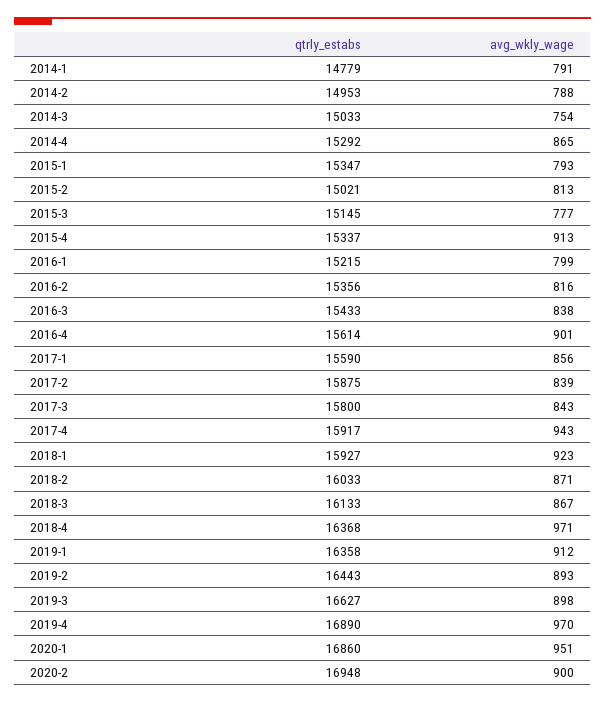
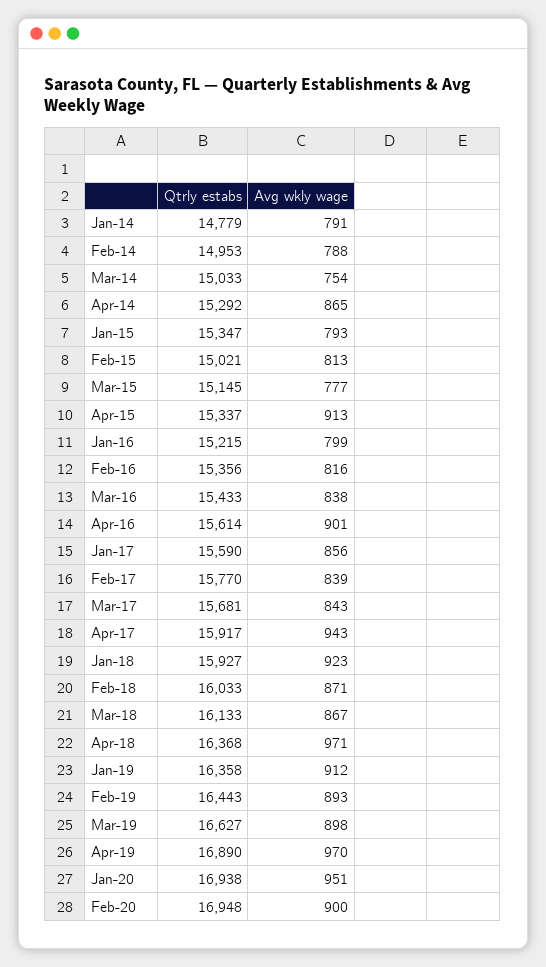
qtrly_estabs, 2017-2: 15875 -> 15770
qtrly_estabs, 2017-3: 15800 -> 15681
qtrly_estabs, 2020-1: 16860 -> 16938

